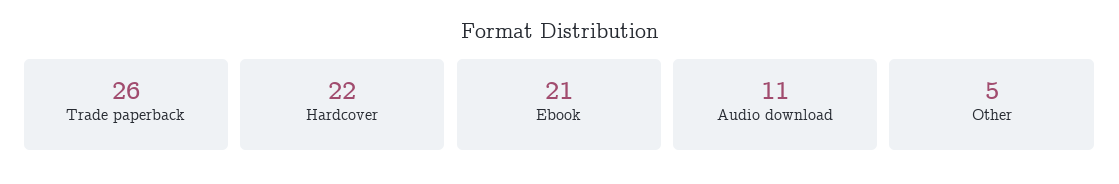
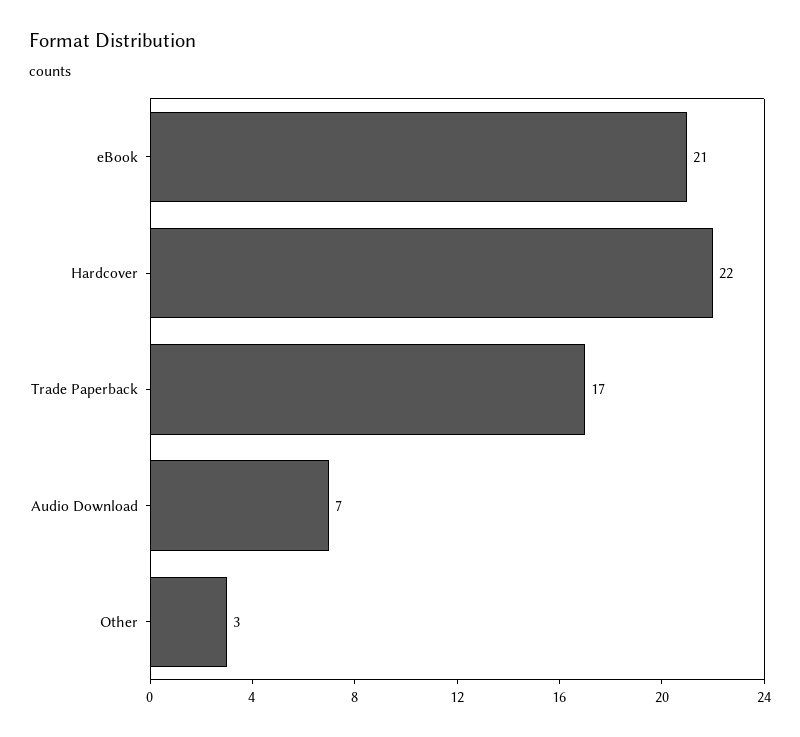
Trade paperback: 26 -> 17
Audio download: 11 -> 7
Other: 5 -> 3

